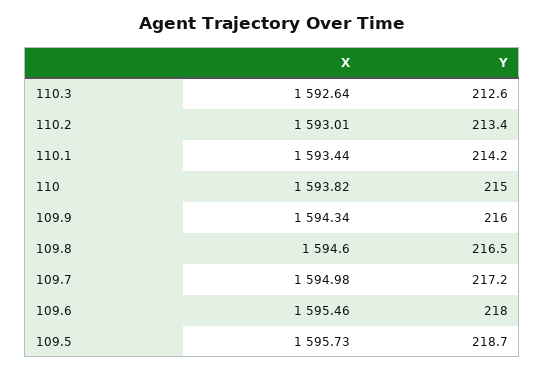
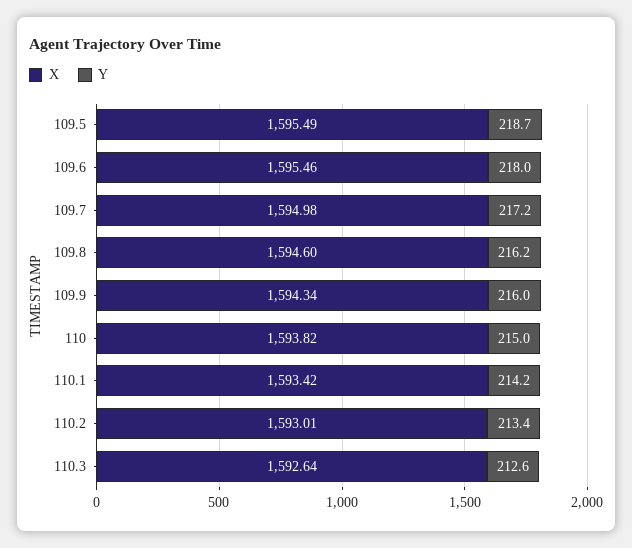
X, 110.1: 1593.44 -> 1593.42
Y, 109.8: 216.5 -> 216.2
X, 109.5: 1595.73 -> 1595.49

